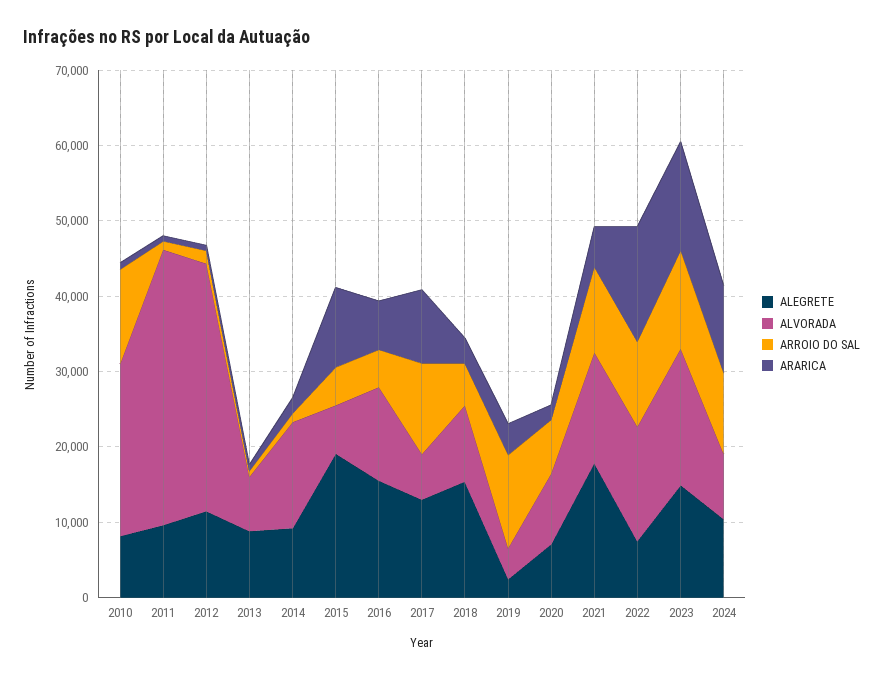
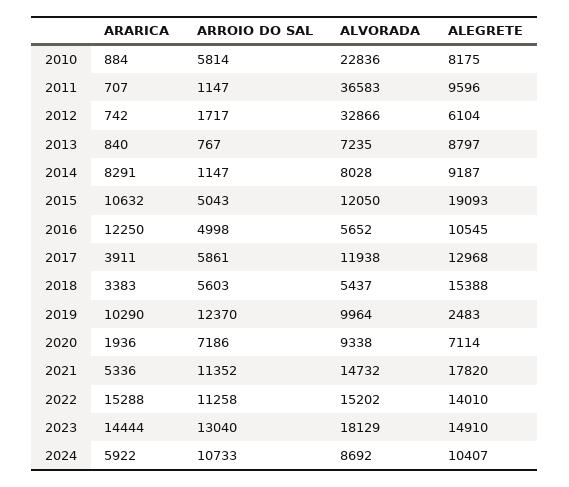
ARROIO DO SAL, 2010: 12000 -> 5814
ALEGRETE, 2012: 12000 -> 6104
ALVORADA, 2014: 14000 -> 8028
ARARICA, 2014: 2000 -> 8291
ALVORADA, 2015: 6000 -> 12050
ALEGRETE, 2016: 16000 -> 10545
ALVORADA, 2016: 12000 -> 5652
ARARICA, 2016: 6000 -> 12250
ALVORADA, 2017: 6000 -> 11938
ARROIO DO SAL, 2017: 12000 -> 5861
ARARICA, 2017: 10000 -> 3911
ALVORADA, 2018: 10000 -> 5437
ALVORADA, 2019: 4000 -> 9964
ARARICA, 2019: 4000 -> 10290
ALEGRETE, 2022: 8000 -> 14010
ARARICA, 2024: 12000 -> 5922

